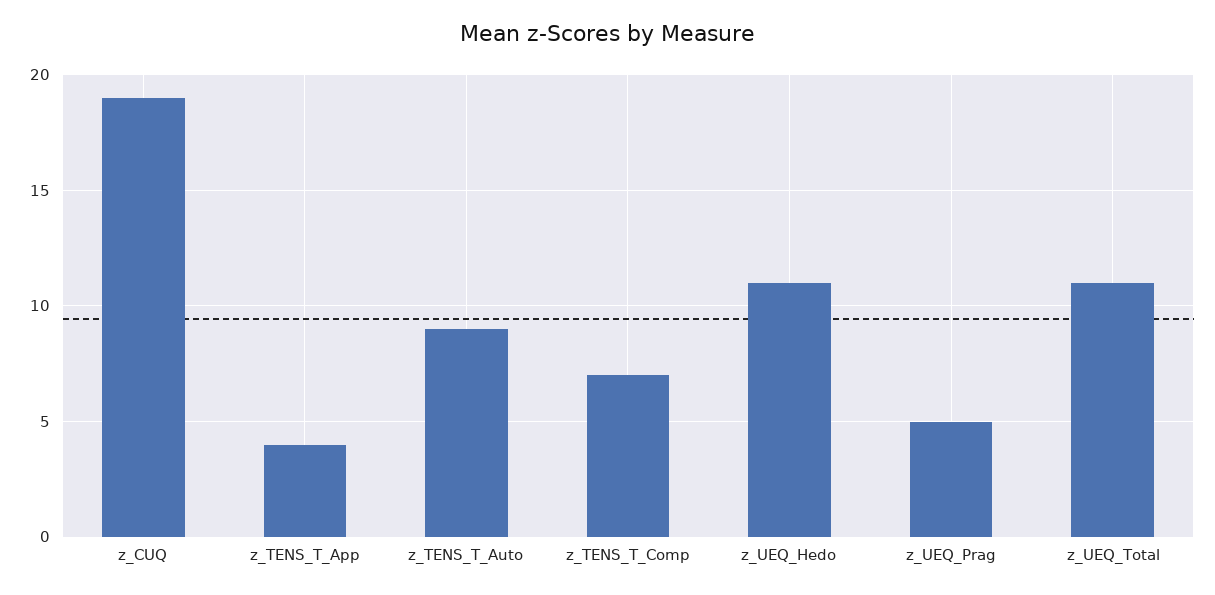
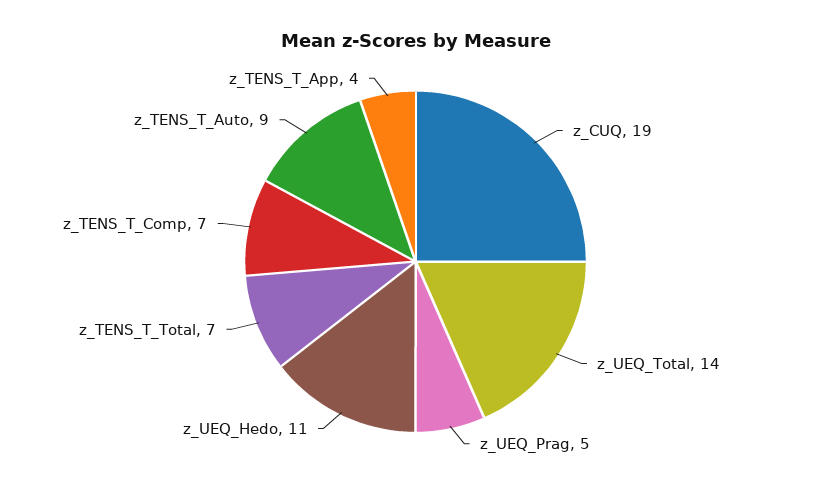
z_UEQ_Total: 11 -> 14
z_TENS_T_Total: none -> 7

